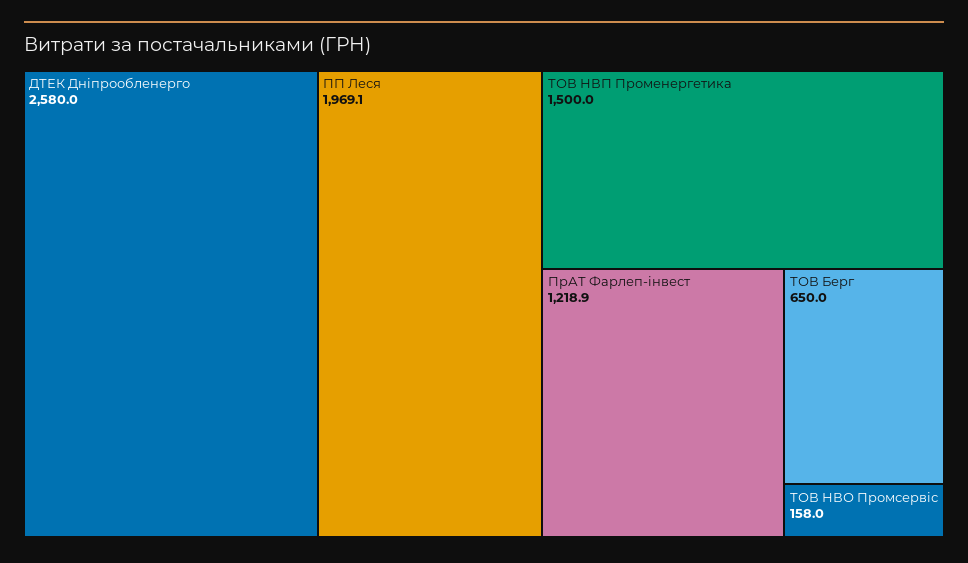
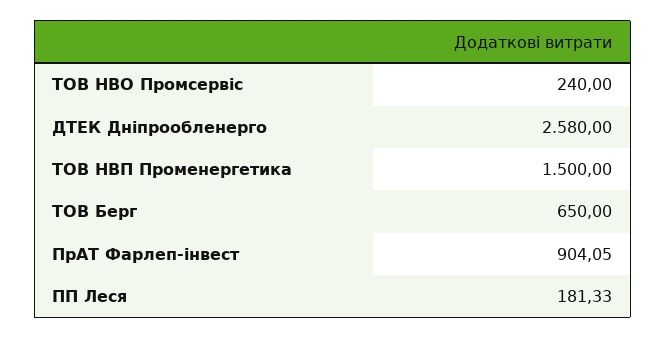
ПП Леся: 1969.1 -> 181.33
ПрАТ Фарлеп-інвест: 1218.9 -> 904.05
ТОВ НВО Промсервіс: 158 -> 240

